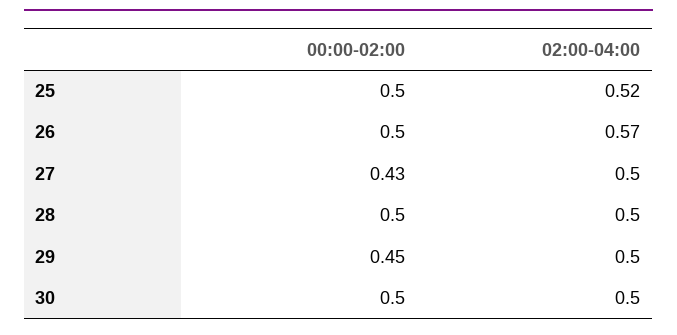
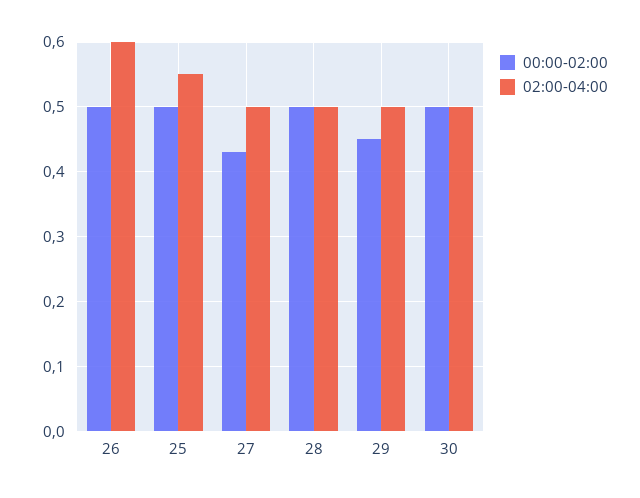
02:00-04:00, 25: 0.52 -> 0.55
02:00-04:00, 26: 0.57 -> 0.6

